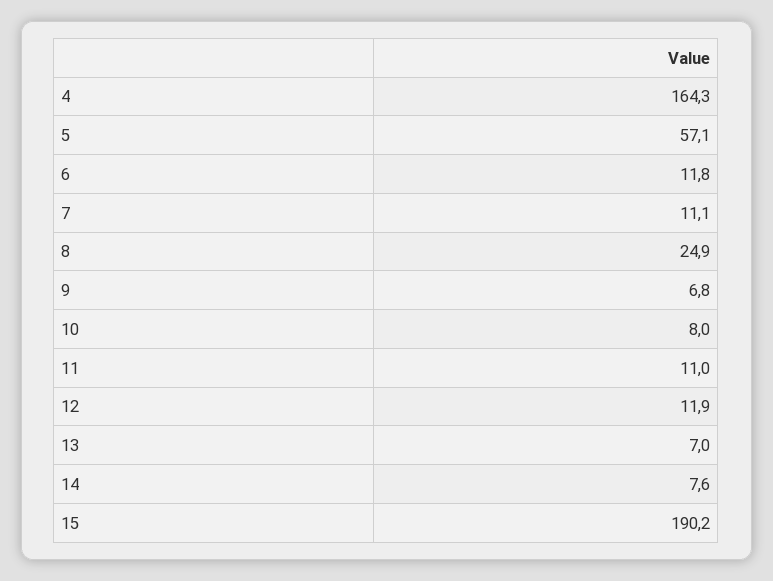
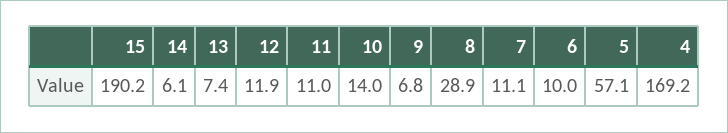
4: 164.3 -> 169.2
6: 11.8 -> 10
8: 24.9 -> 28.9
10: 8 -> 14
13: 7 -> 7.4
14: 7.6 -> 6.1

